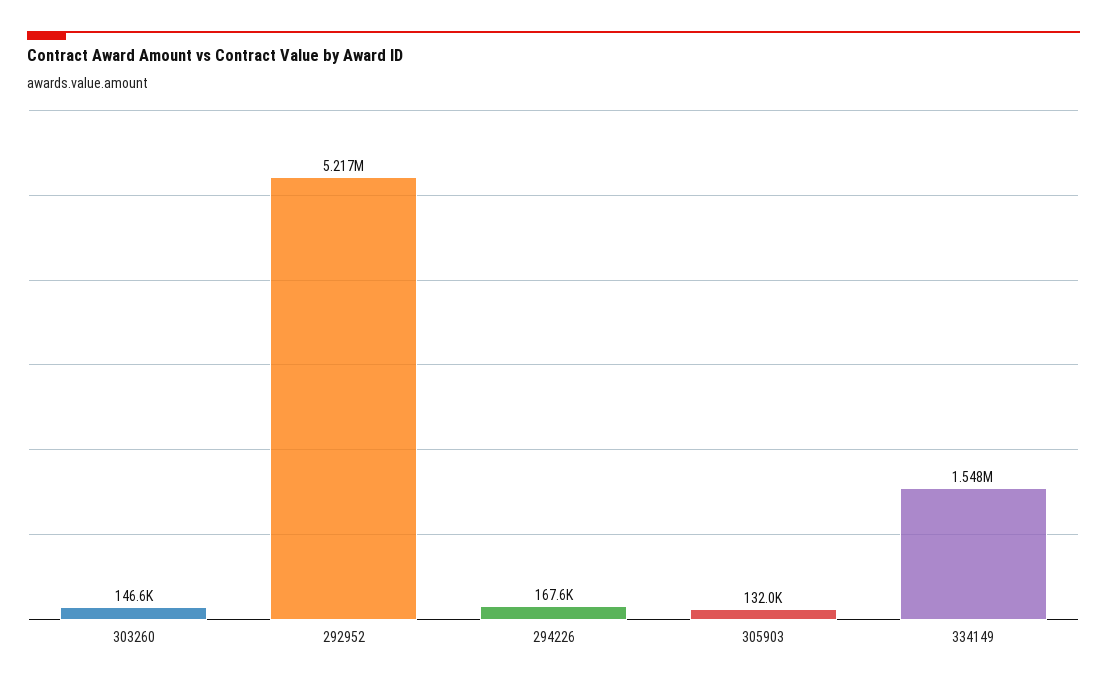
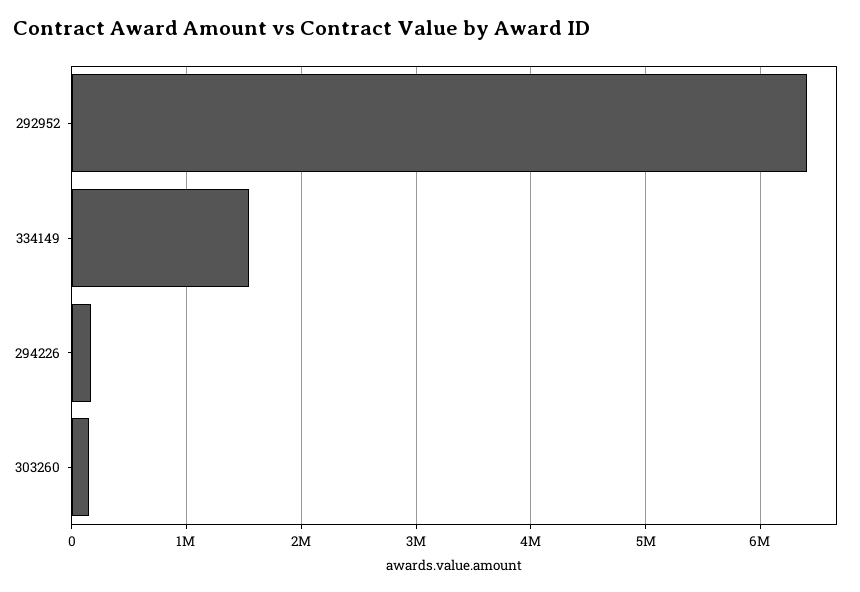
292952: 5217000 -> 6400000
305903: 132000 -> none

